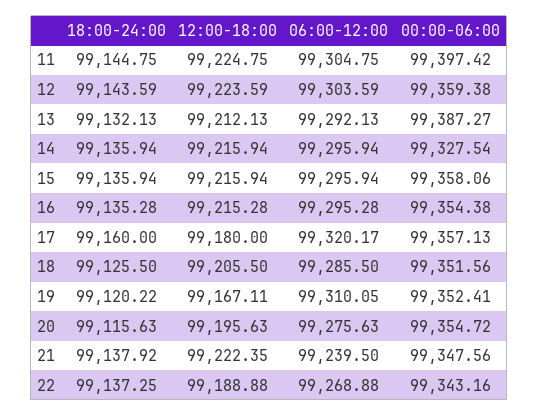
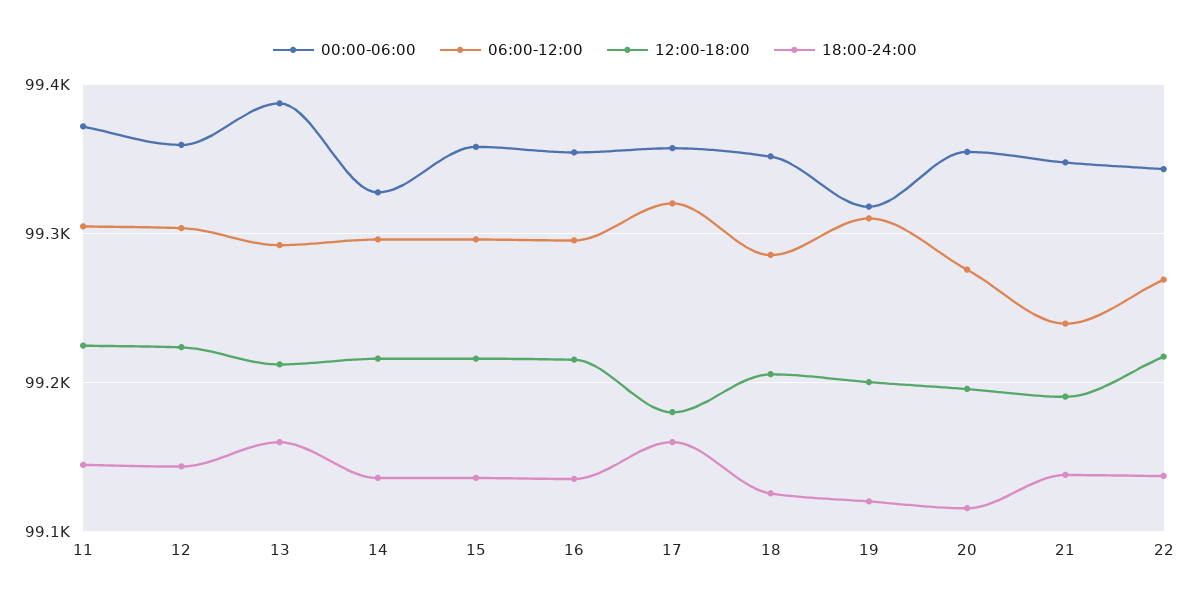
00:00-06:00, 11: 99397.42 -> 99370
18:00-24:00, 13: 99132.13 -> 99160
12:00-18:00, 19: 99167.11 -> 99200
00:00-06:00, 19: 99352.41 -> 99320
12:00-18:00, 21: 99222.35 -> 99190
12:00-18:00, 22: 99188.88 -> 99220

